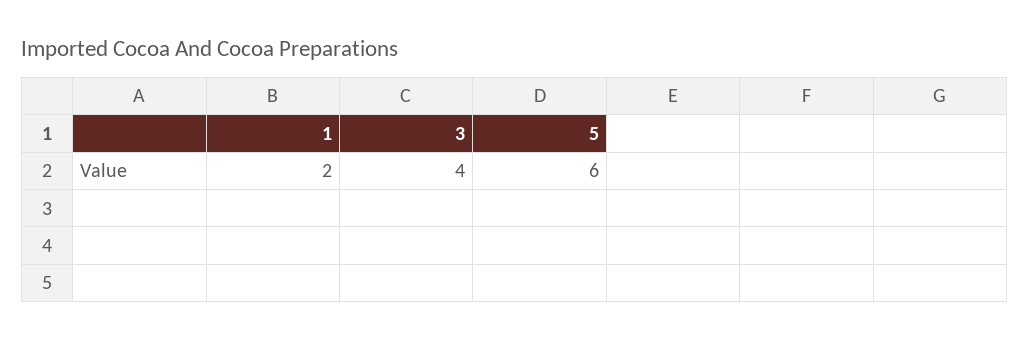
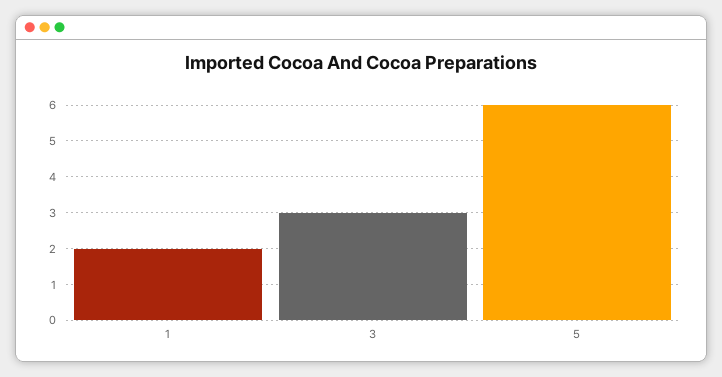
3: 4 -> 3

